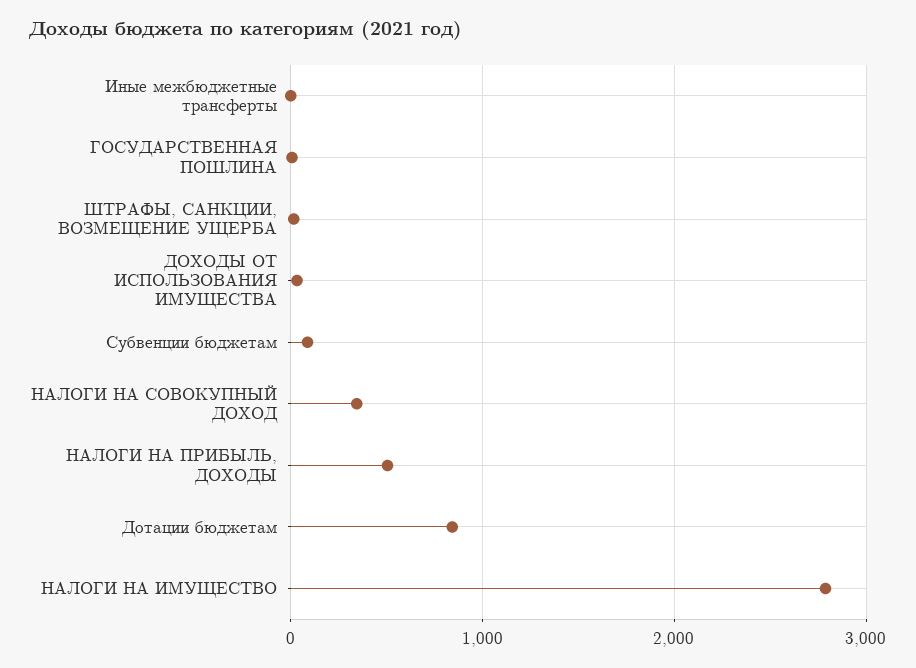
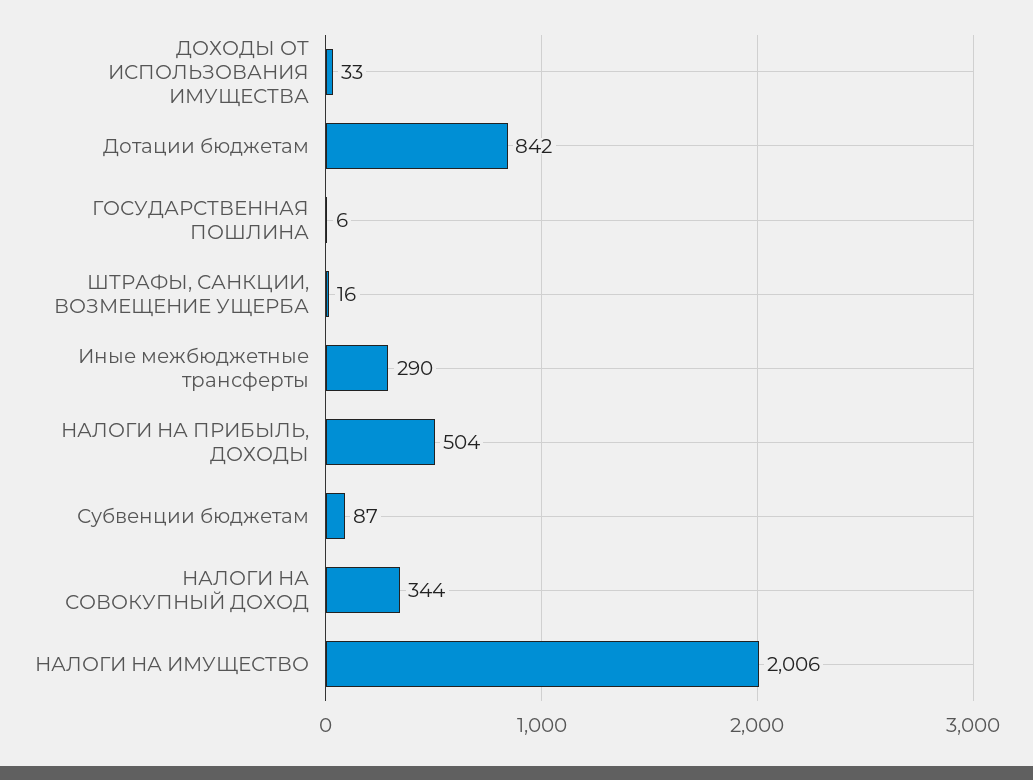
Иные межбюджетные трансферты: 0 -> 290
НАЛОГИ НА ИМУЩЕСТВО: 2800 -> 2006

